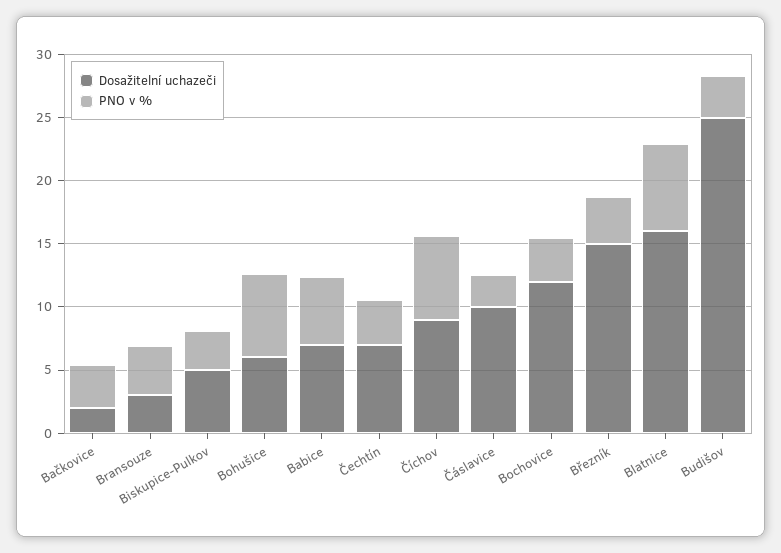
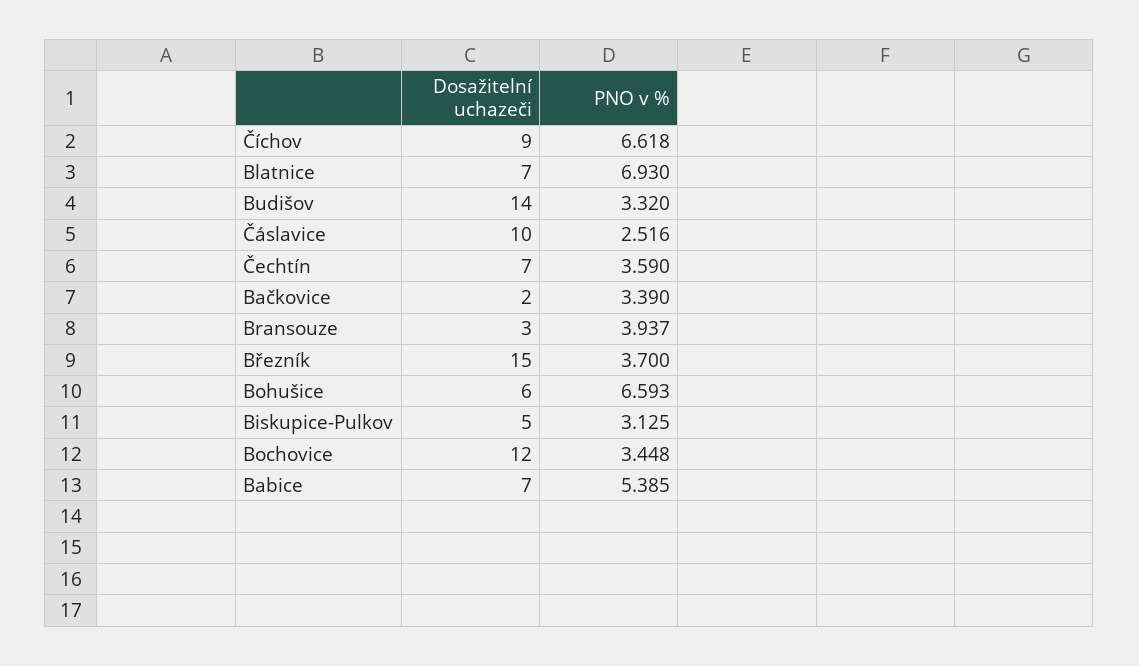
Dosažitelní uchazeči, Blatnice: 16 -> 7
Dosažitelní uchazeči, Budišov: 25 -> 14

